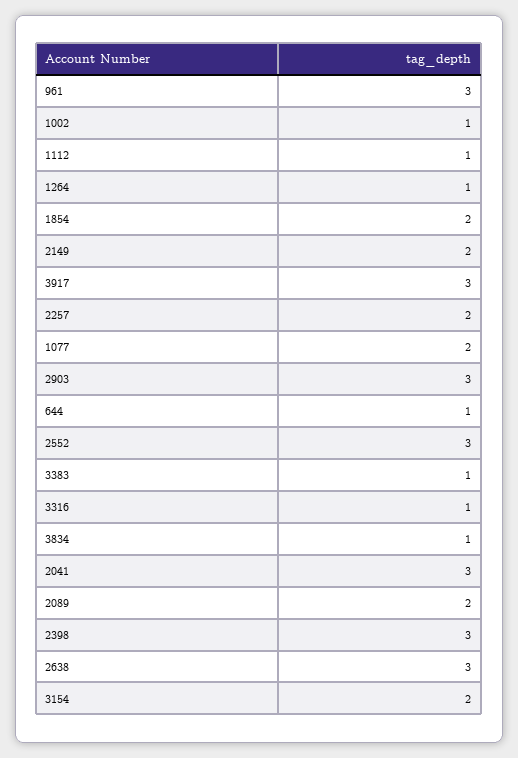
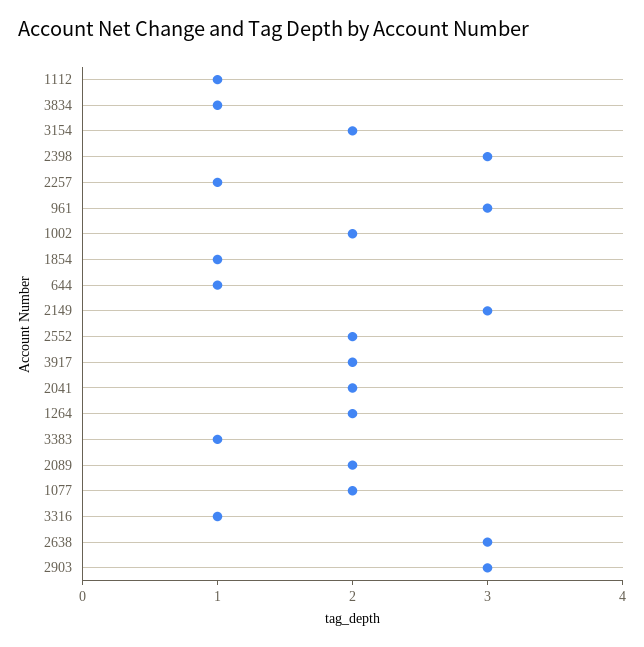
1002: 1 -> 2
1264: 1 -> 2
1854: 2 -> 1
2149: 2 -> 3
3917: 3 -> 2
2257: 2 -> 1
2552: 3 -> 2
2041: 3 -> 2

